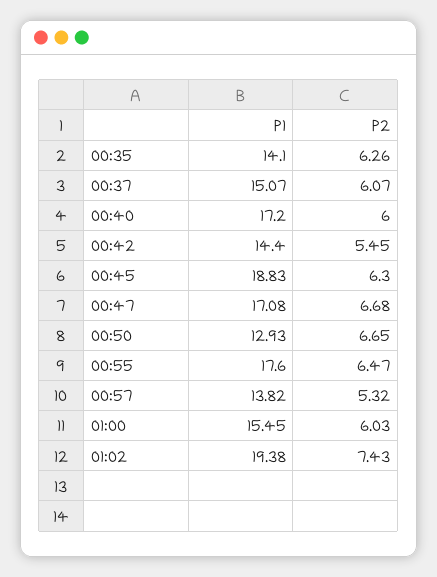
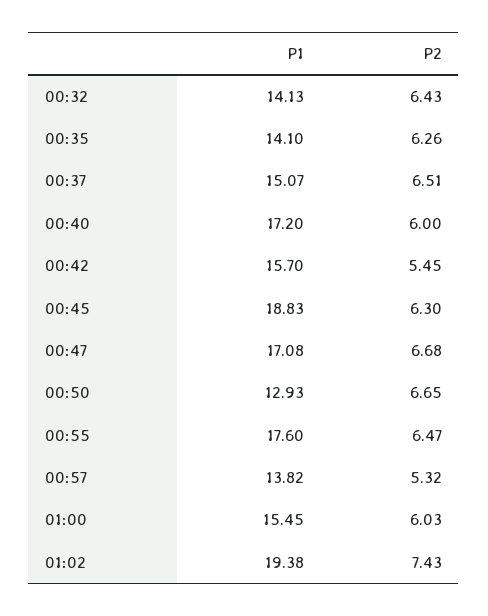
P2, 00:37: 6.07 -> 6.51
P1, 00:42: 14.4 -> 15.7
P1, 00:32: none -> 14.13
P2, 00:32: none -> 6.43

